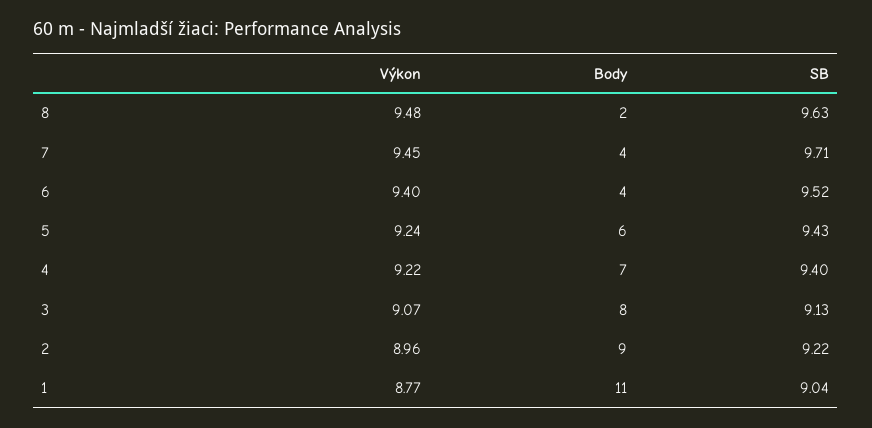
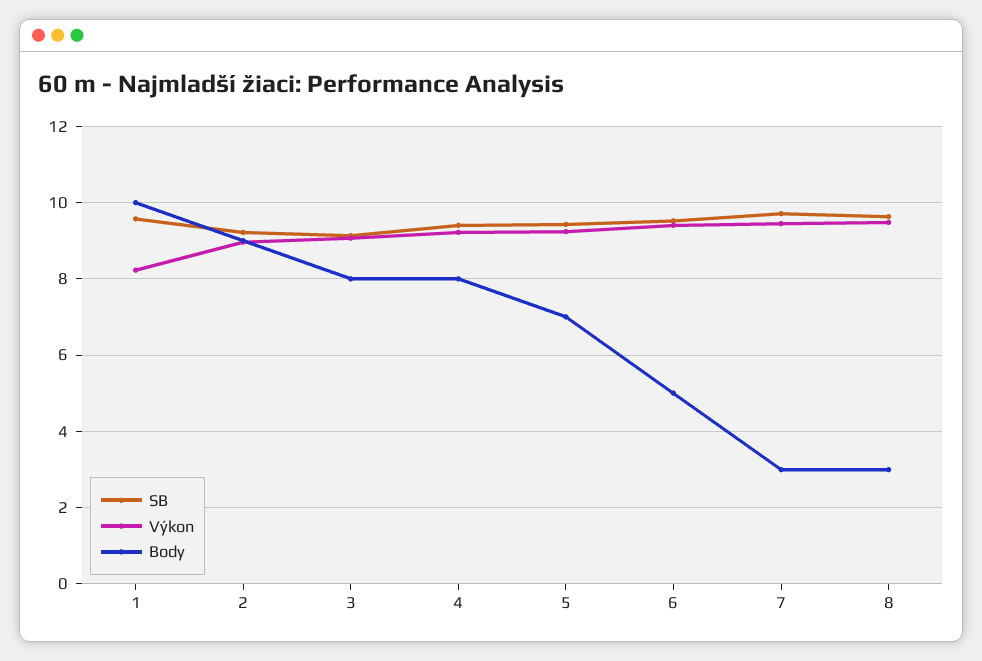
Body, 8: 2 -> 3
Body, 7: 4 -> 3
Body, 6: 4 -> 5
Body, 5: 6 -> 7
Body, 4: 7 -> 8
Výkon, 1: 8.77 -> 8.2
Body, 1: 11 -> 10
SB, 1: 9.04 -> 9.6

